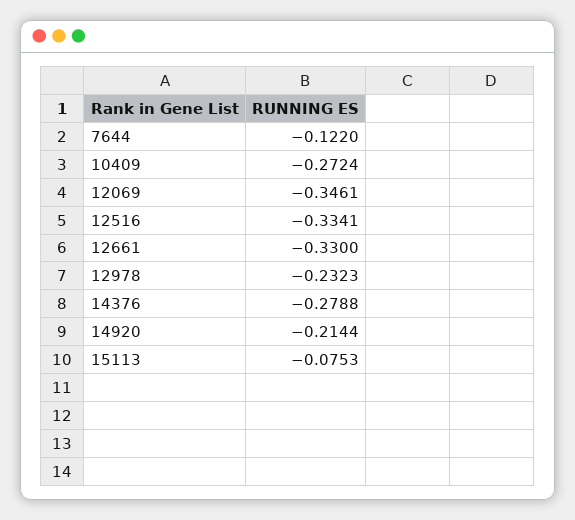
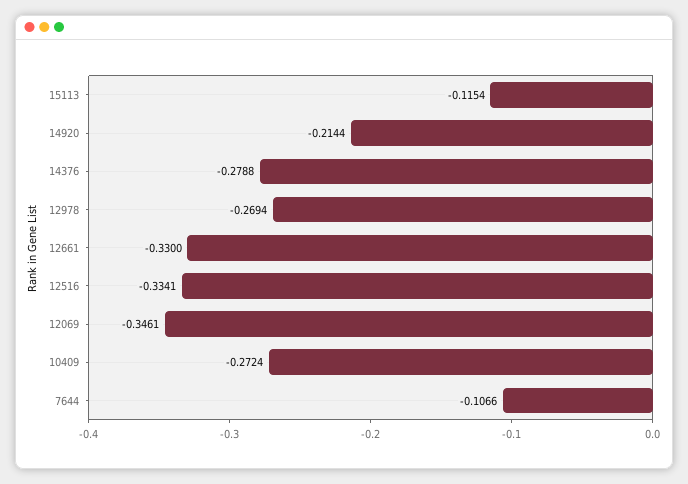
7644: -0.122 -> -0.1066
12978: -0.2323 -> -0.2694
15113: -0.0753 -> -0.1154

